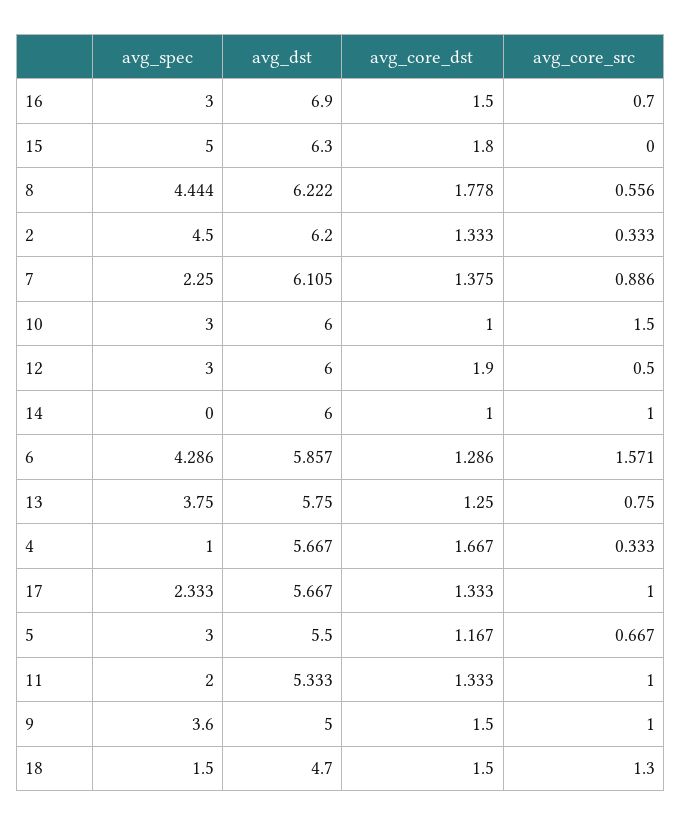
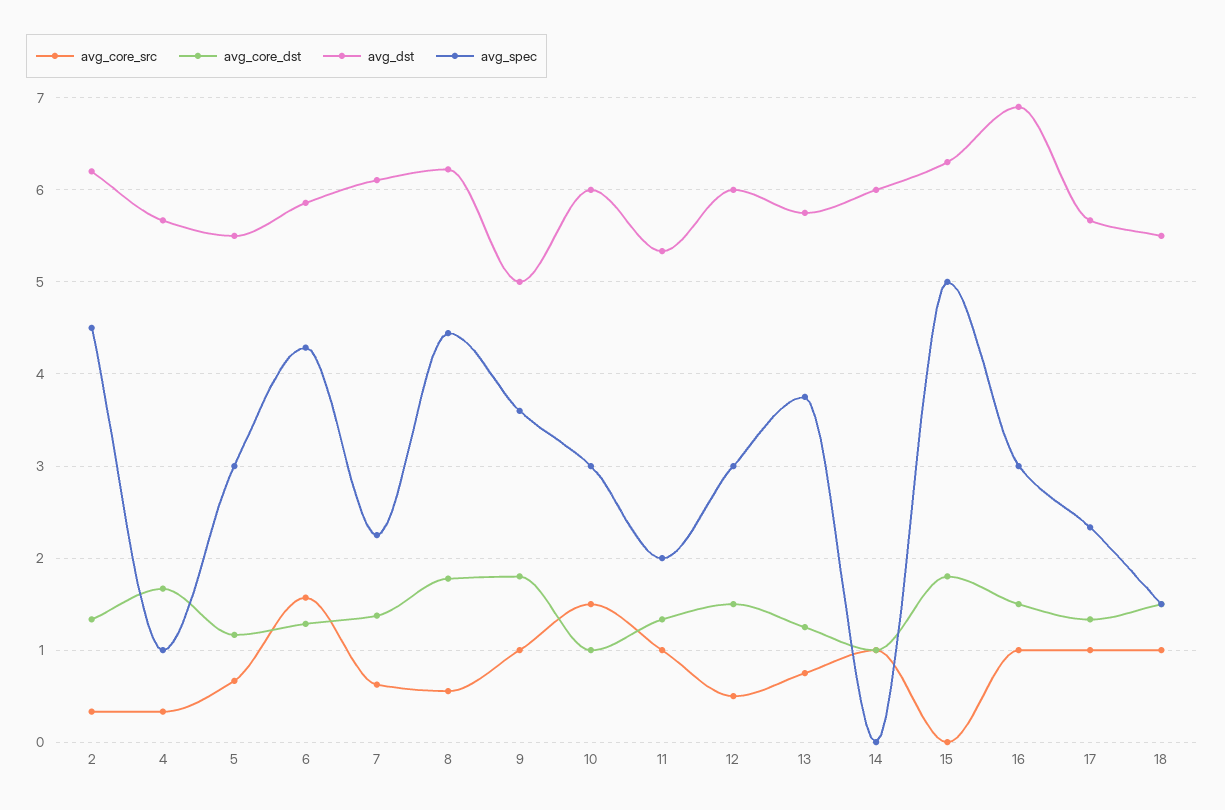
avg_core_src, 16: 0.7 -> 1
avg_core_src, 7: 0.886 -> 0.6
avg_core_dst, 12: 1.9 -> 1.5
avg_core_dst, 9: 1.5 -> 1.8
avg_dst, 18: 4.7 -> 5.5
avg_core_src, 18: 1.3 -> 1

